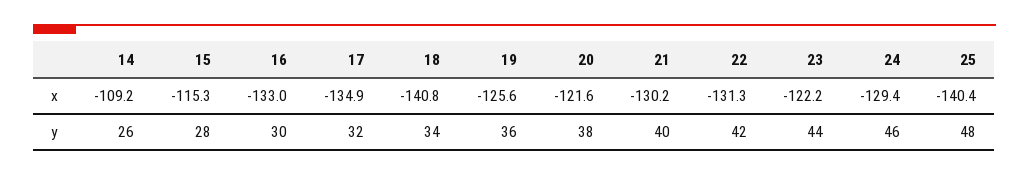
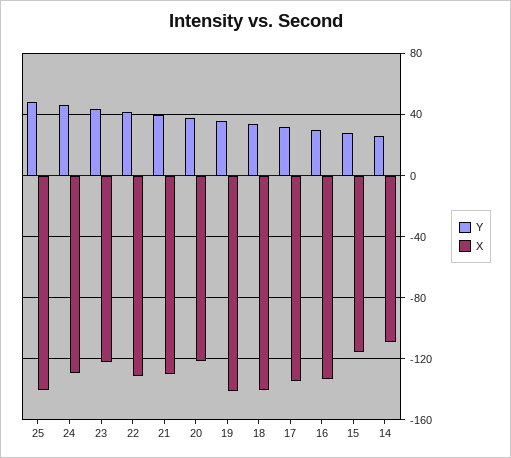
x, 19: -125.6 -> -140

